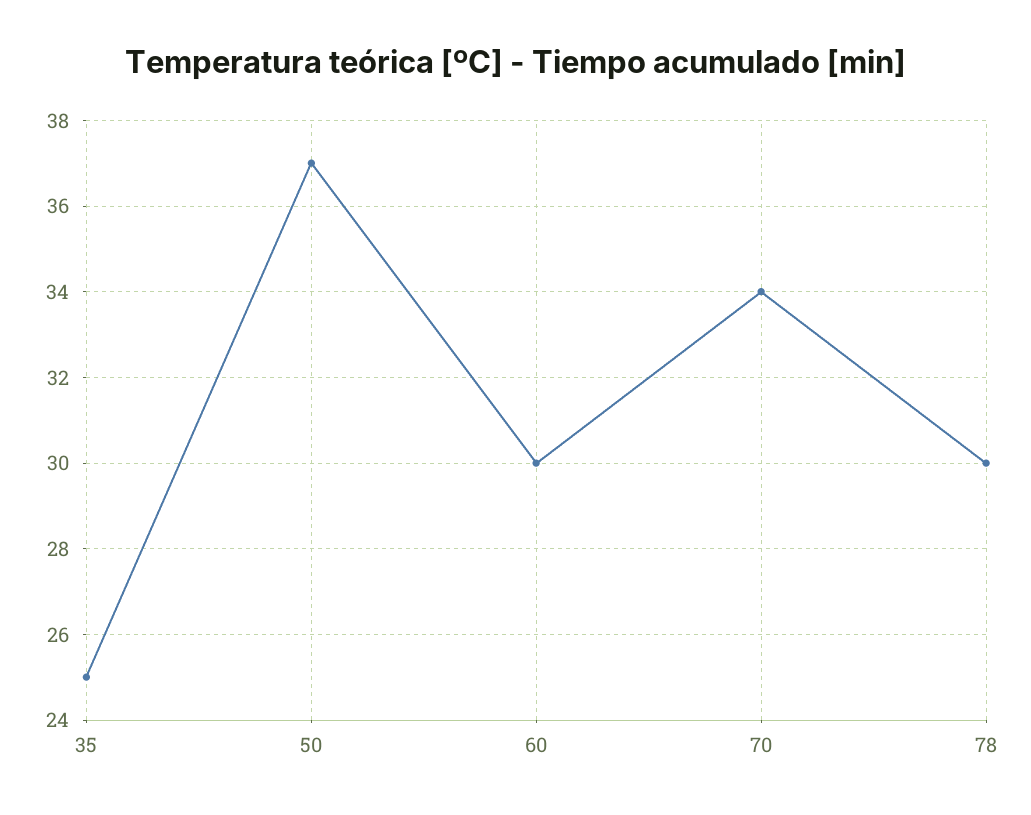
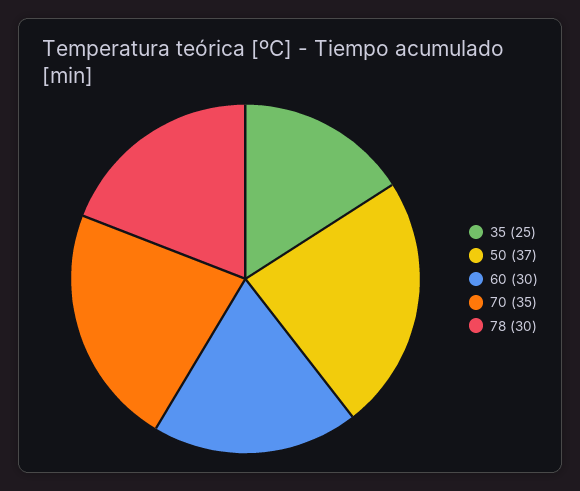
70: 34 -> 35

